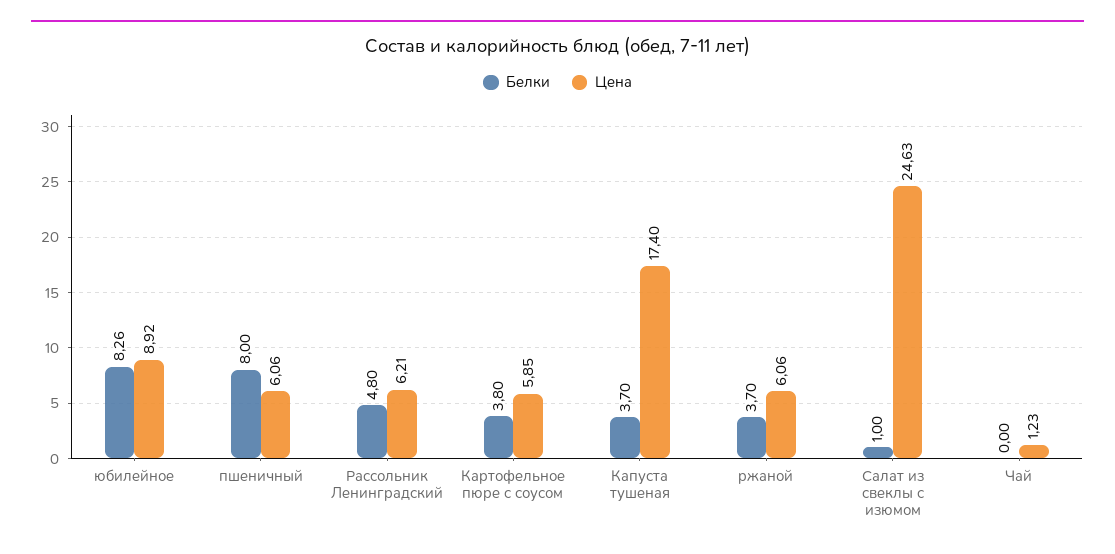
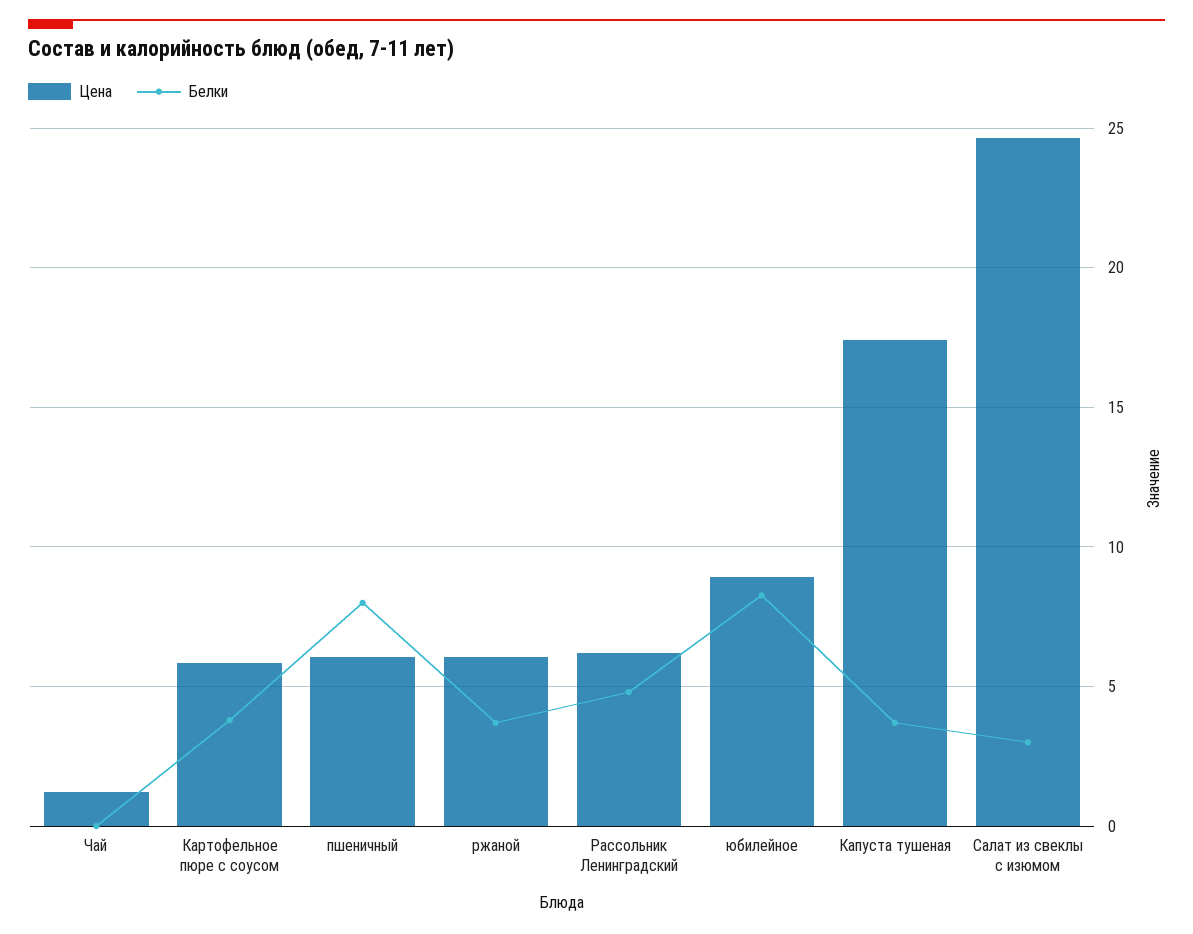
Белки, Салат из свеклы с изюмом: 1 -> 3

